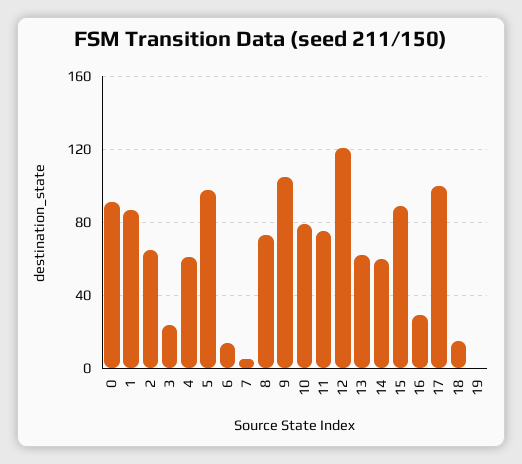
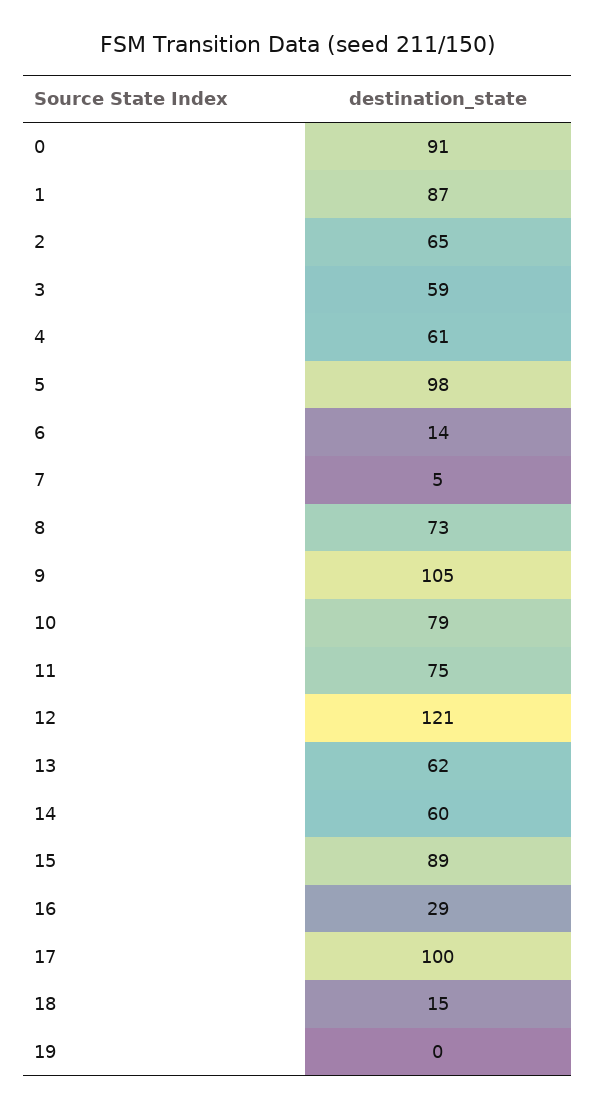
3: 25 -> 59

